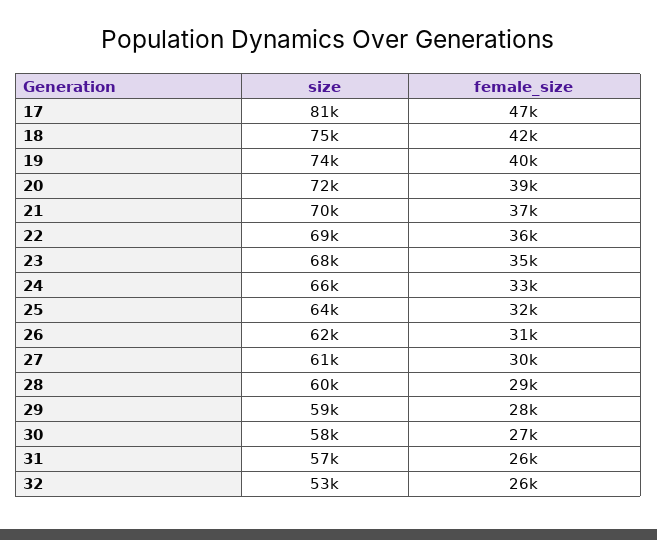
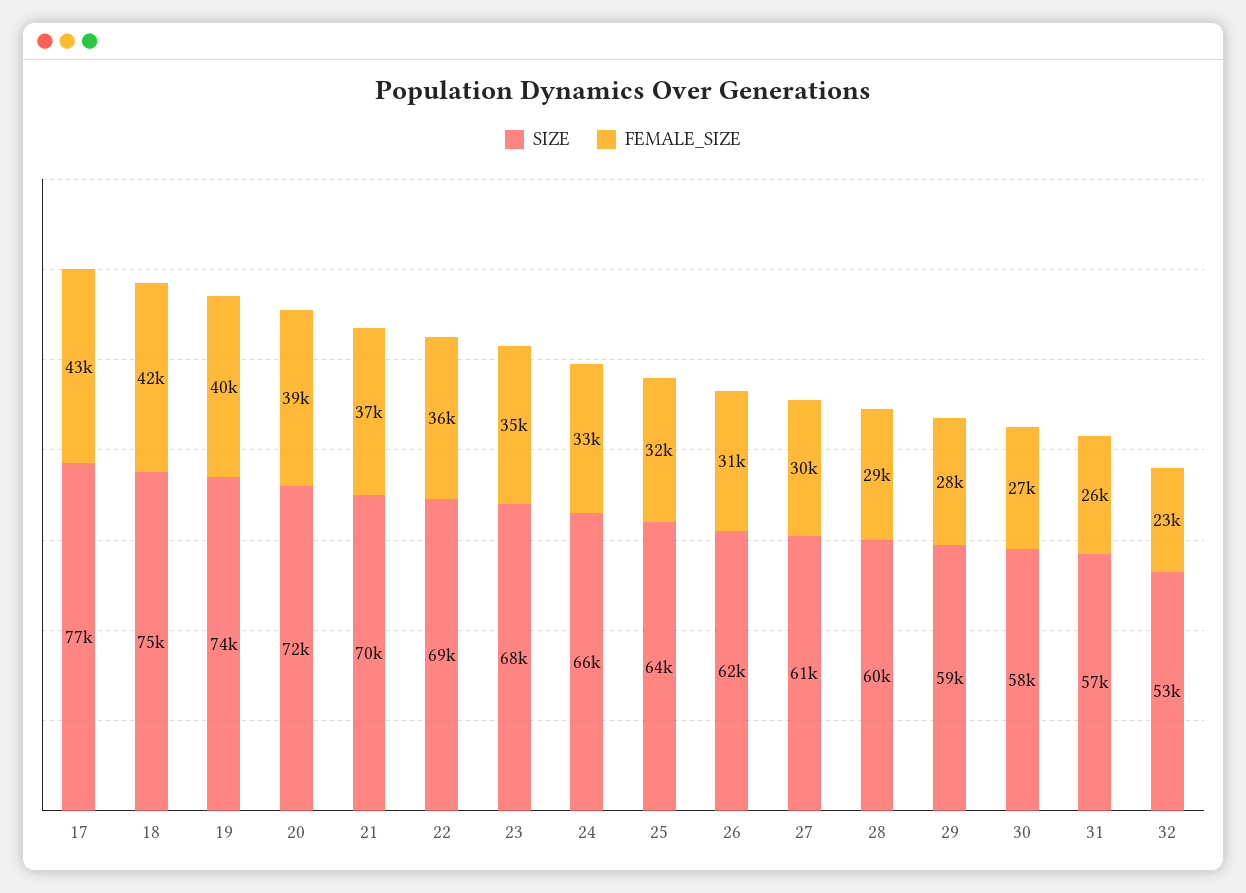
size, 17: 81000 -> 77000
female_size, 17: 47000 -> 43000
female_size, 32: 26000 -> 23000

